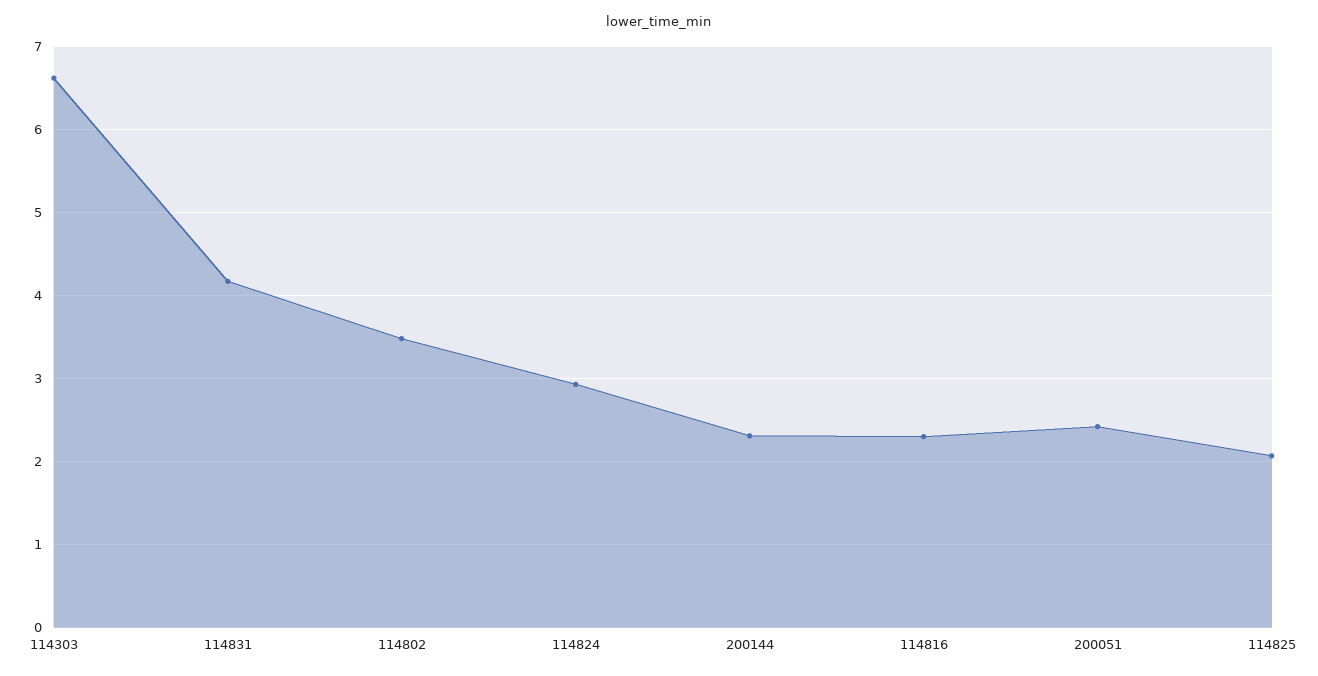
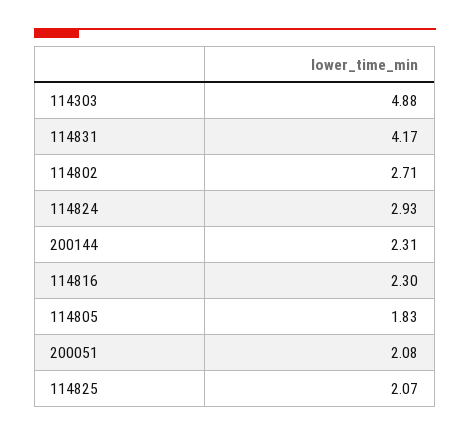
114303: 6.6 -> 4.88
114802: 3.5 -> 2.71
200051: 2.4 -> 2.08
114805: none -> 1.83

